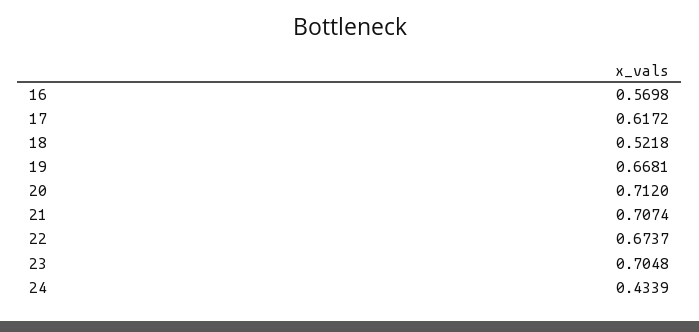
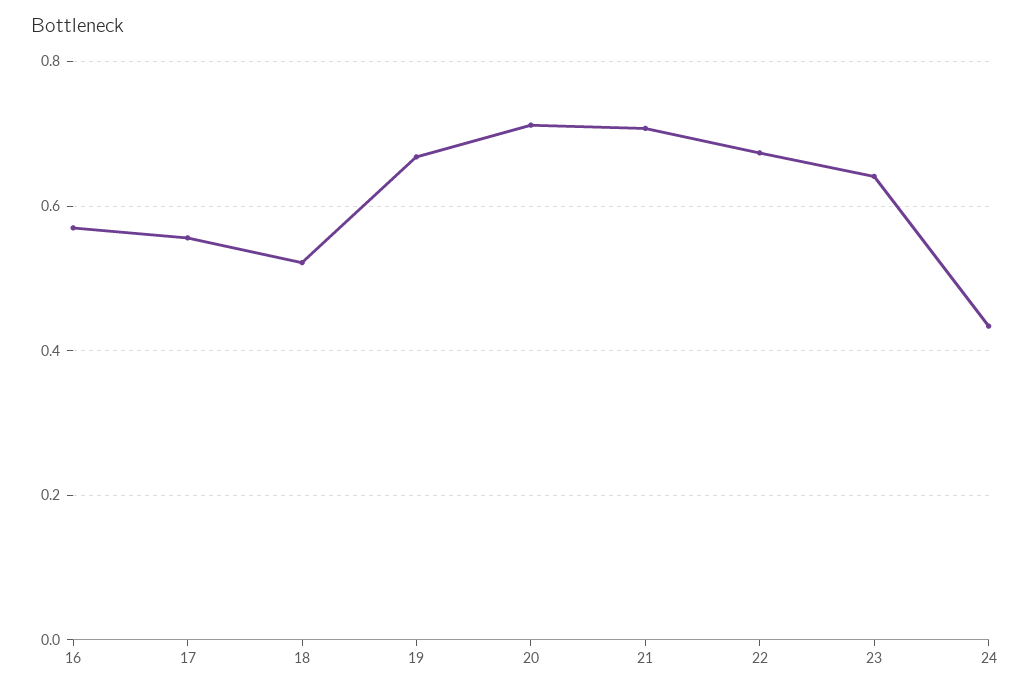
17: 0.6172 -> 0.56
23: 0.7048 -> 0.64

